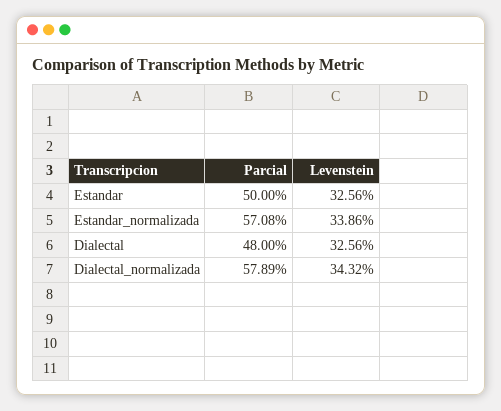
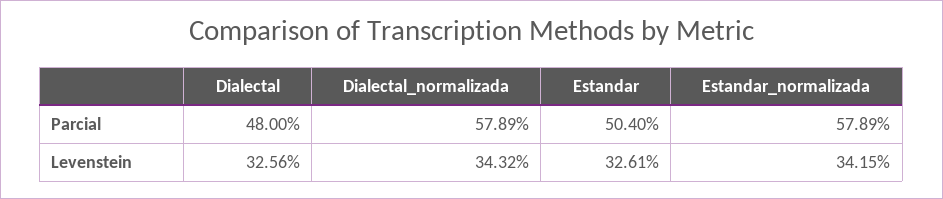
Parcial, Estandar: 50 -> 50.4
Levenstein, Estandar: 32.56 -> 32.61
Parcial, Estandar_normalizada: 57.08 -> 57.89
Levenstein, Estandar_normalizada: 33.86 -> 34.15

